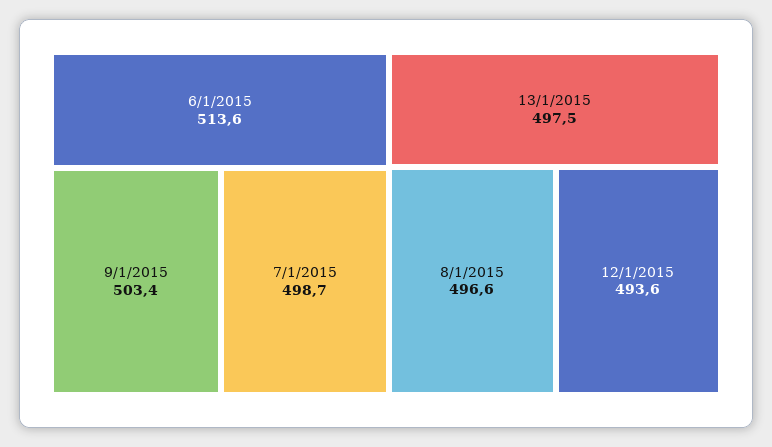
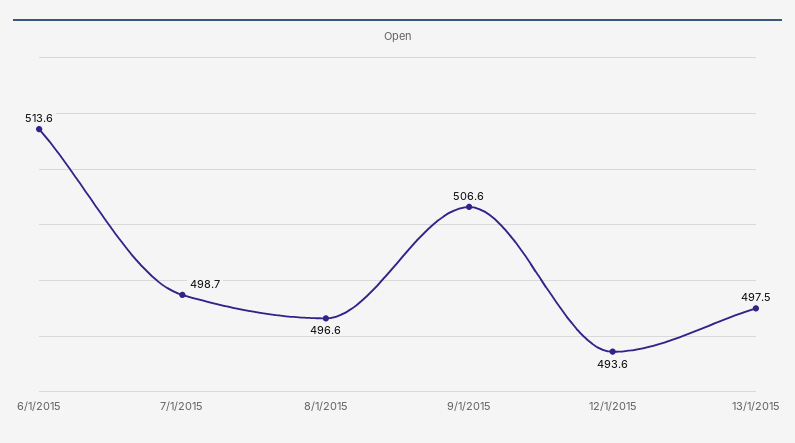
9/1/2015: 503.4 -> 506.6

